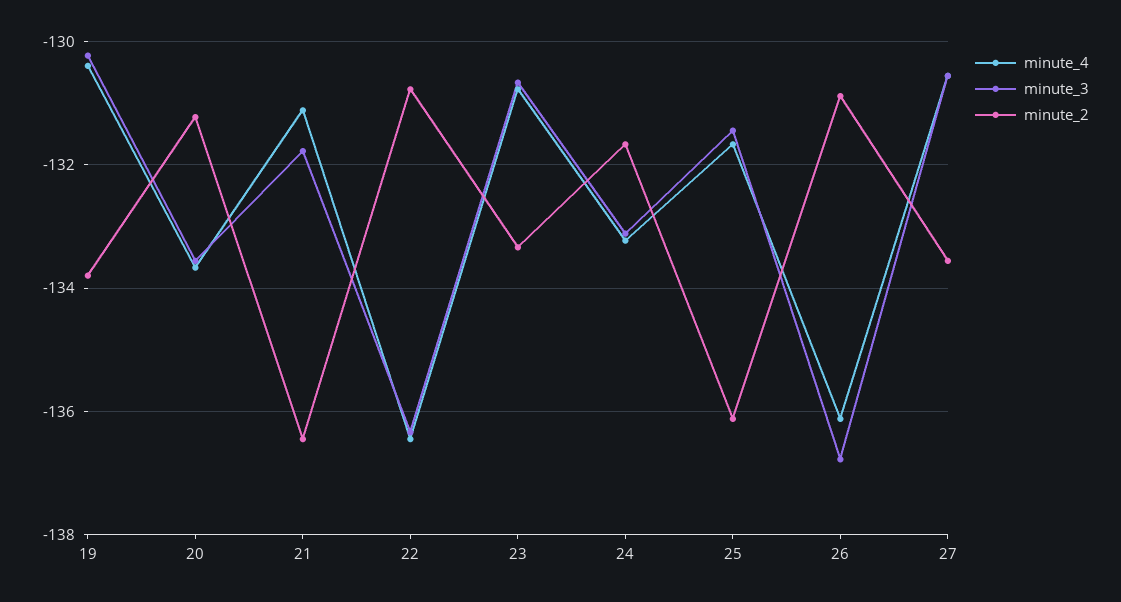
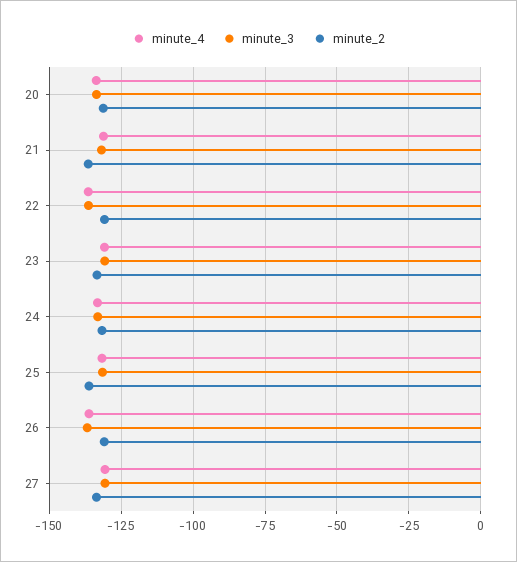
minute_4, 19: -130.4 -> none
minute_3, 19: -130.2 -> none
minute_2, 19: -133.8 -> none

